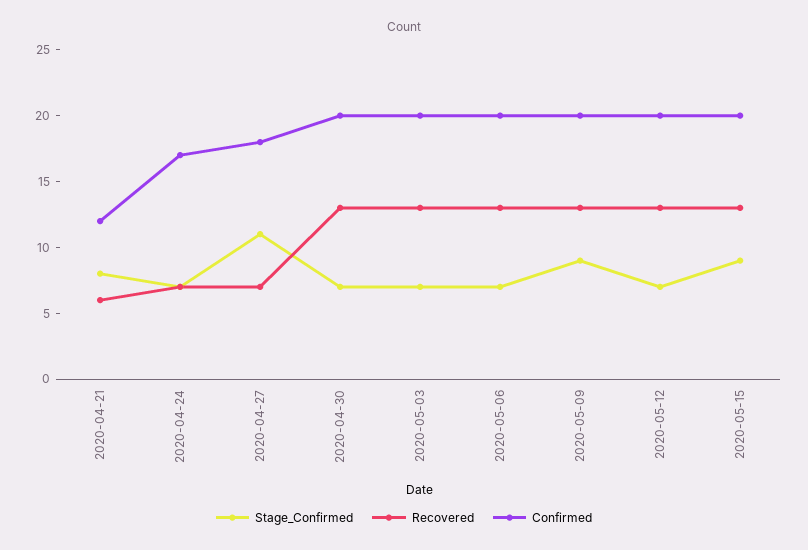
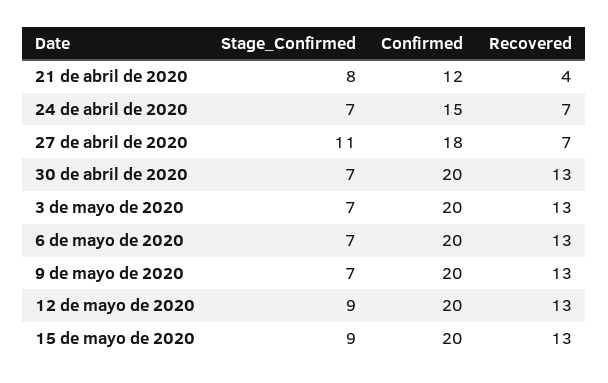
Recovered, 2020-04-21: 6 -> 4
Confirmed, 2020-04-24: 17 -> 15
Stage_Confirmed, 2020-05-09: 9 -> 7
Stage_Confirmed, 2020-05-12: 7 -> 9

